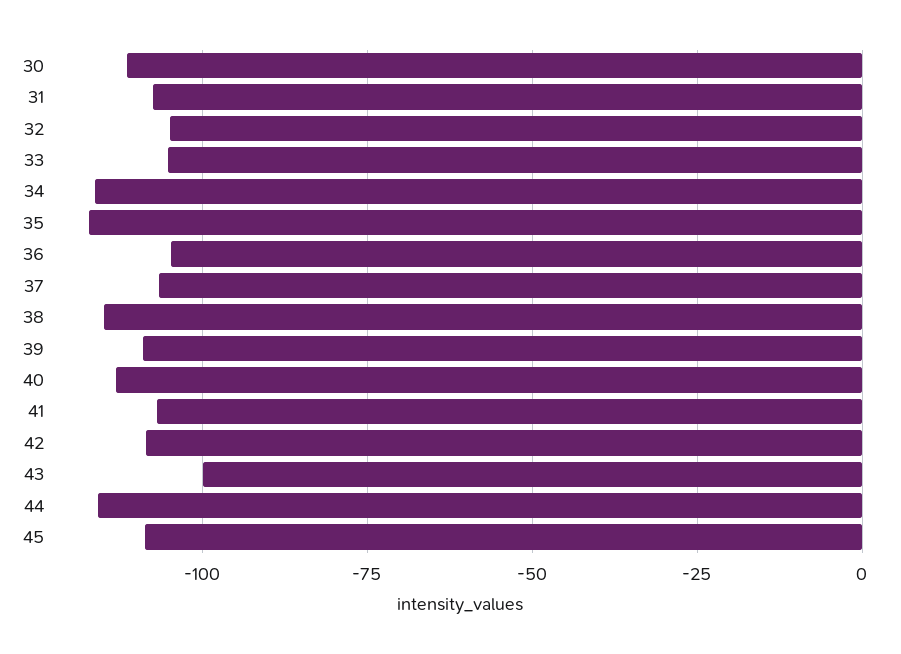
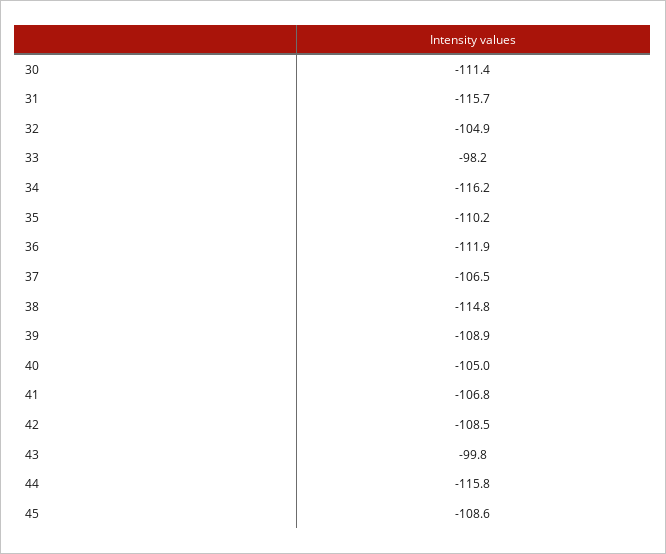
31: -107.5 -> -115.7
33: -105 -> -98.2
35: -117.5 -> -110.2
36: -105 -> -111.9
40: -112.5 -> -105

